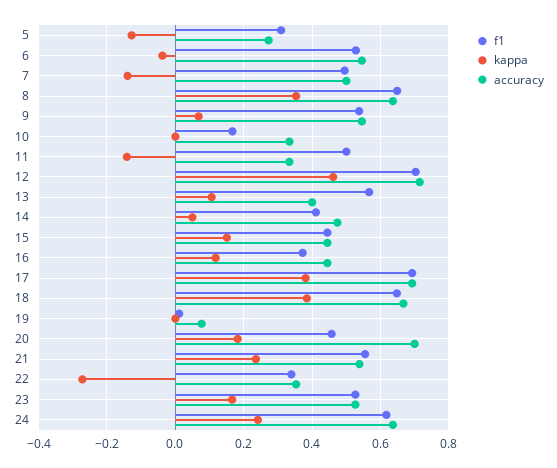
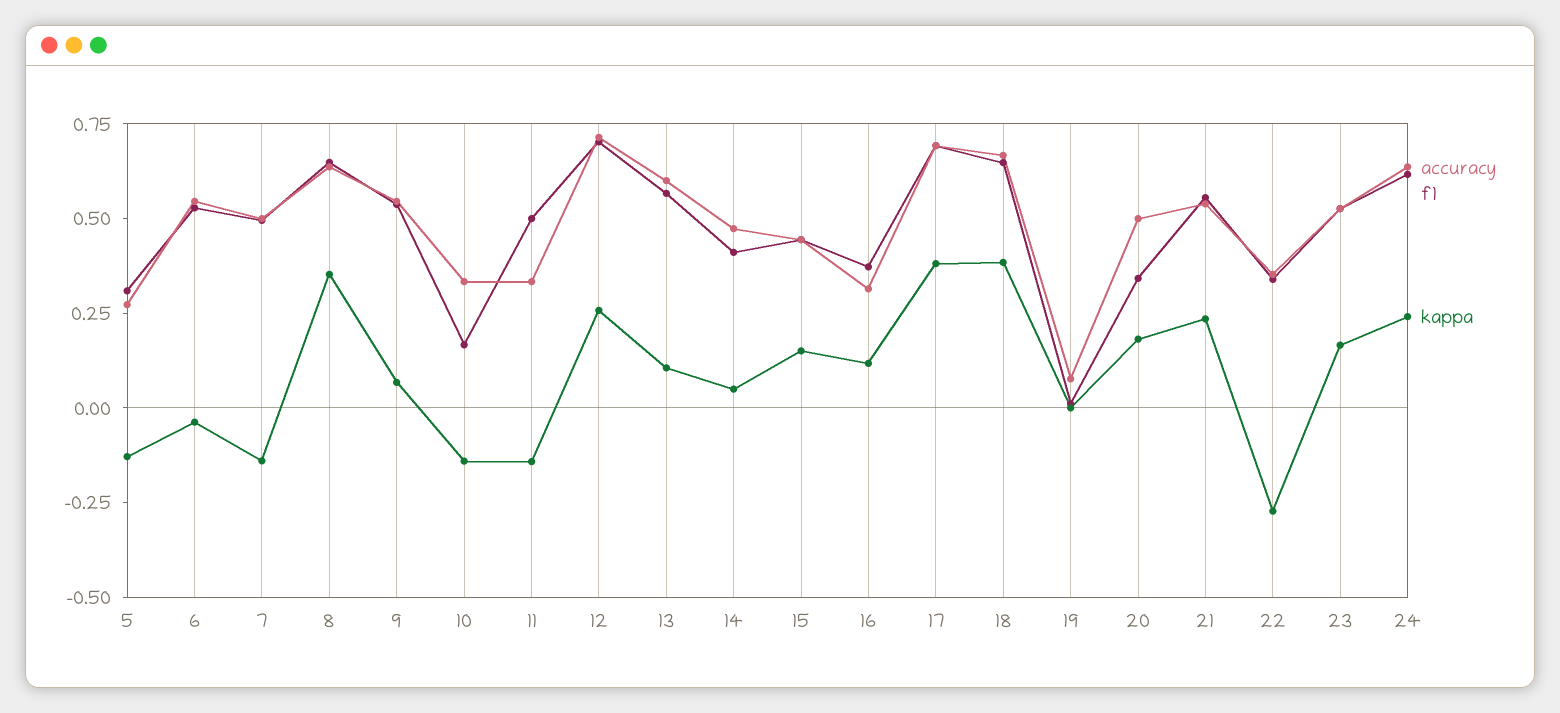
kappa, 10: 0 -> -0.15
kappa, 12: 0.46 -> 0.25
accuracy, 13: 0.4 -> 0.6
accuracy, 16: 0.44 -> 0.3
f1, 20: 0.46 -> 0.35
accuracy, 20: 0.7 -> 0.5

